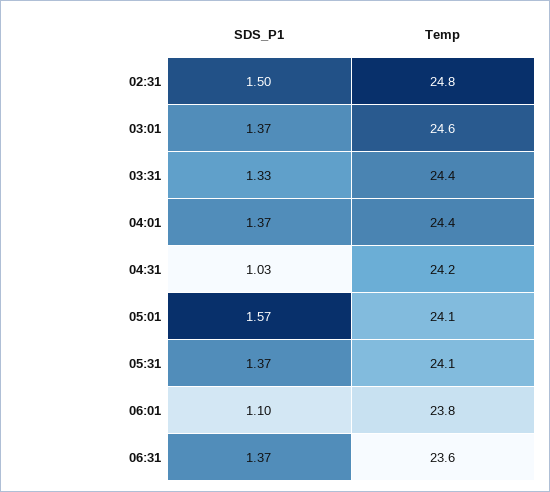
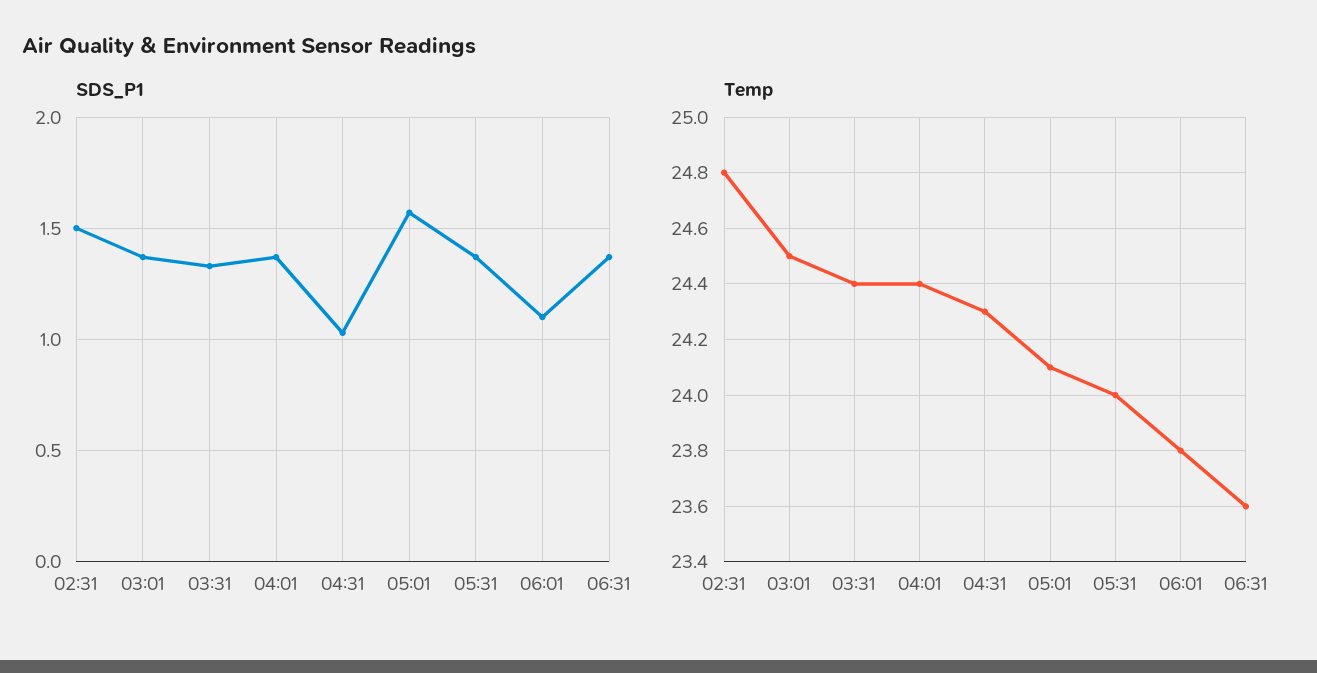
Temp, 03:01: 24.6 -> 24.5
Temp, 04:31: 24.2 -> 24.3
Temp, 05:31: 24.1 -> 24

